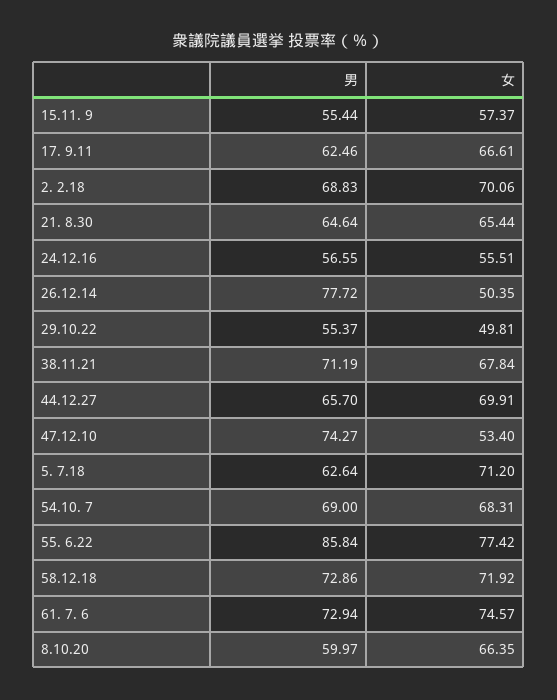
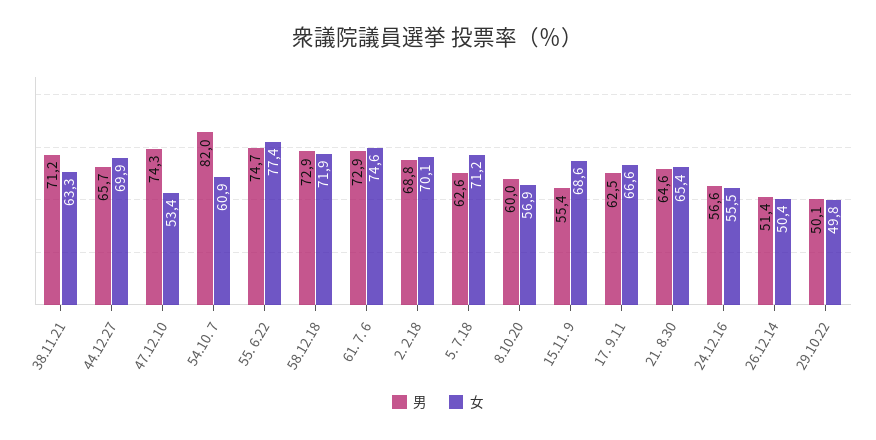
女, 15.11. 9: 57.37 -> 68.6
男, 26.12.14: 77.72 -> 51.4
男, 29.10.22: 55.37 -> 50.1
女, 38.11.21: 67.84 -> 63.3
男, 54.10. 7: 69 -> 82
女, 54.10. 7: 68.31 -> 60.9
男, 55. 6.22: 85.84 -> 74.7
女, 8.10.20: 66.35 -> 56.9

